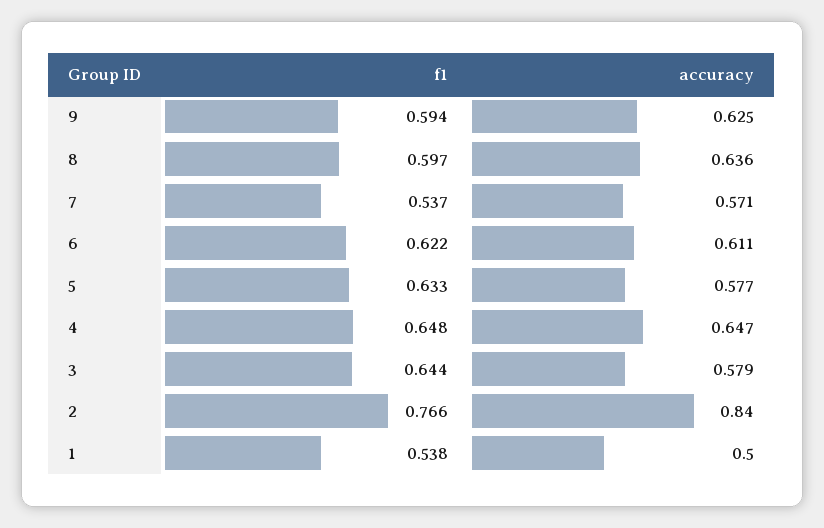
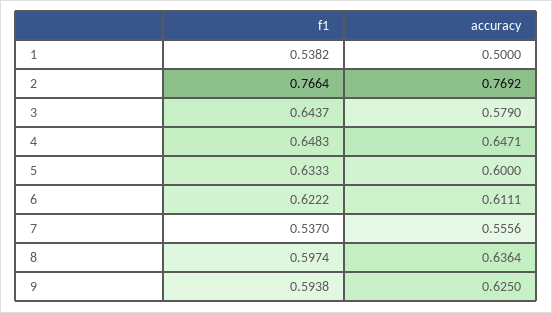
accuracy, 7: 0.571 -> 0.5556
accuracy, 5: 0.577 -> 0.6
accuracy, 2: 0.84 -> 0.7692

